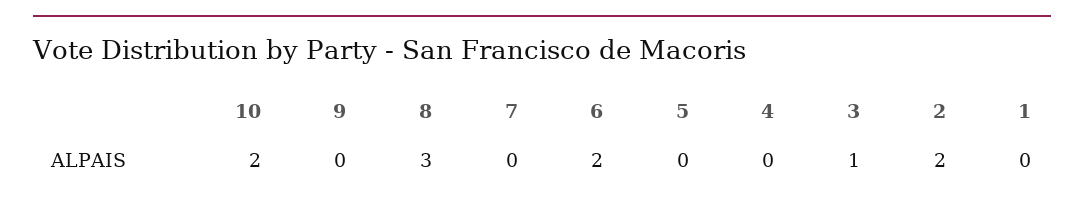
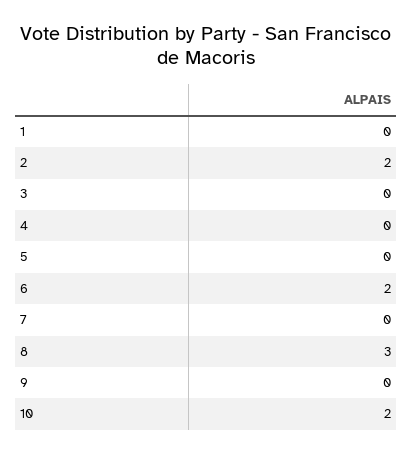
3: 1 -> 0

